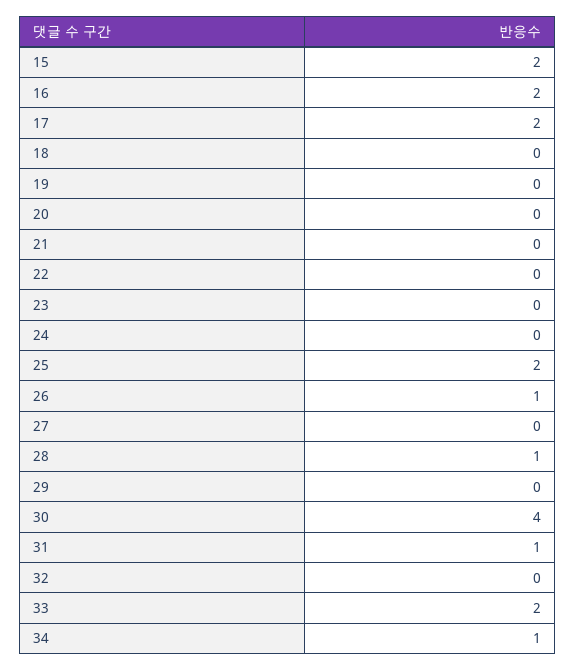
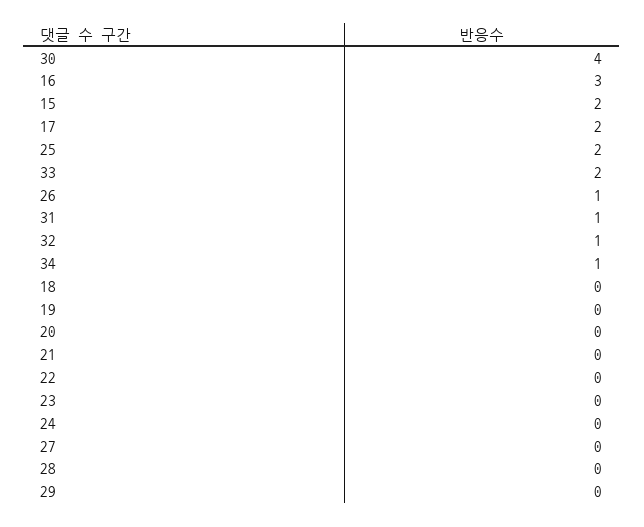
16: 2 -> 3
28: 1 -> 0
32: 0 -> 1

